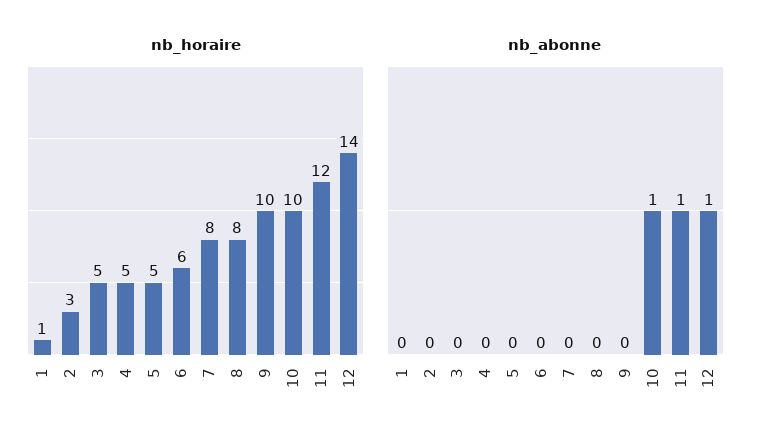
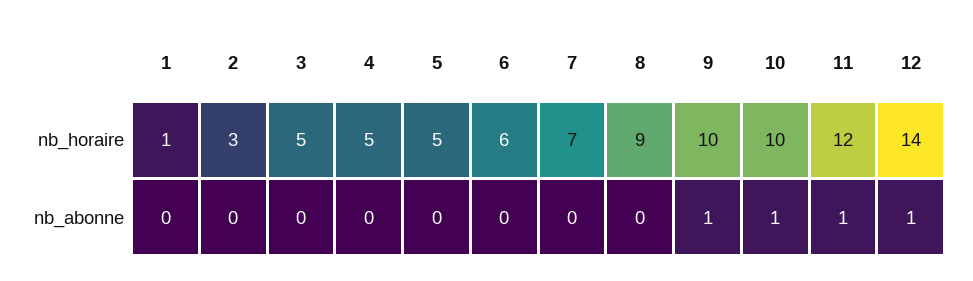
nb_horaire, 7: 8 -> 7
nb_horaire, 8: 8 -> 9
nb_abonne, 9: 0 -> 1

